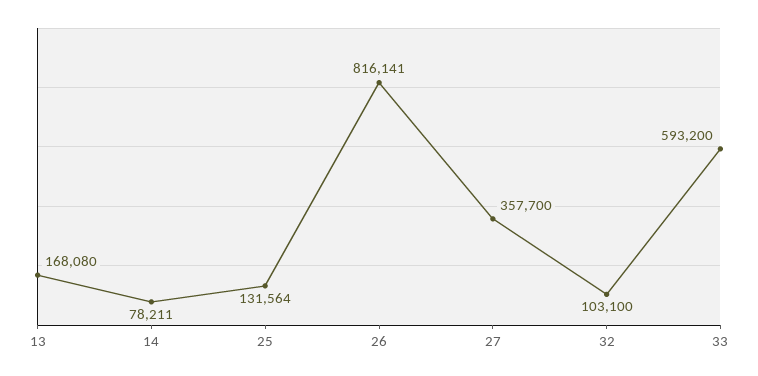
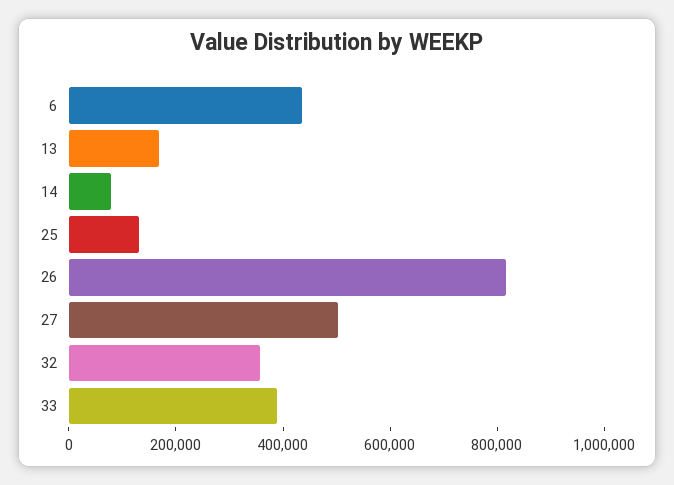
27: 357700 -> 500000
32: 103100 -> 350000
33: 593200 -> 400000
6: none -> 450000

